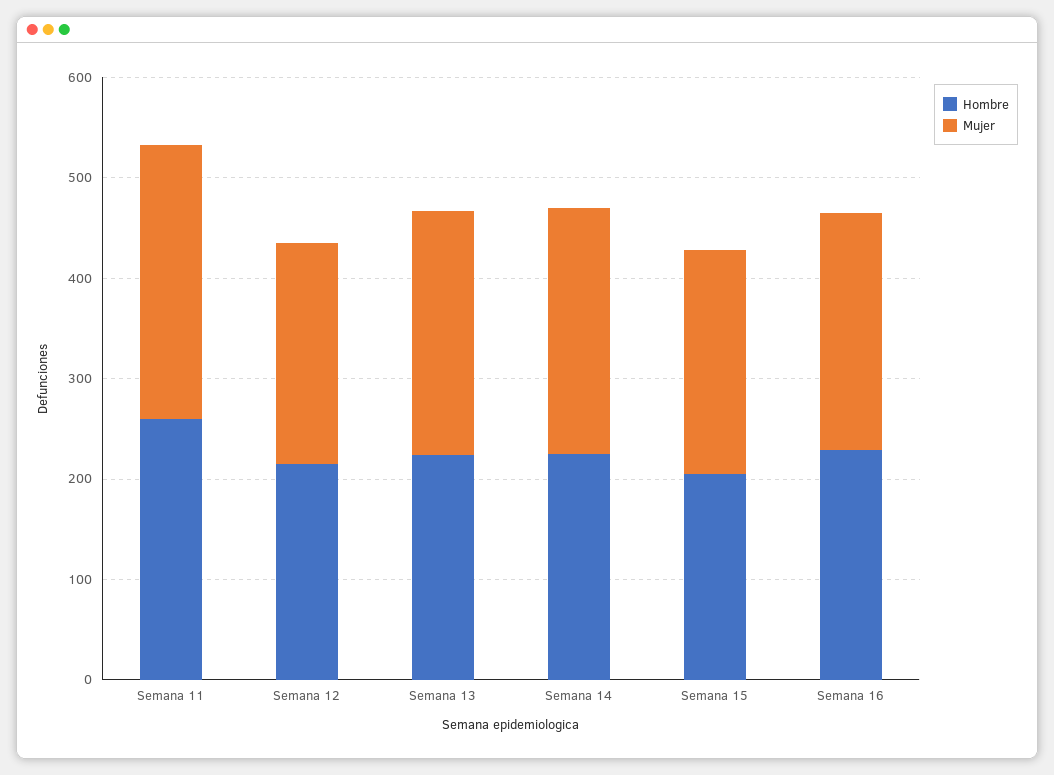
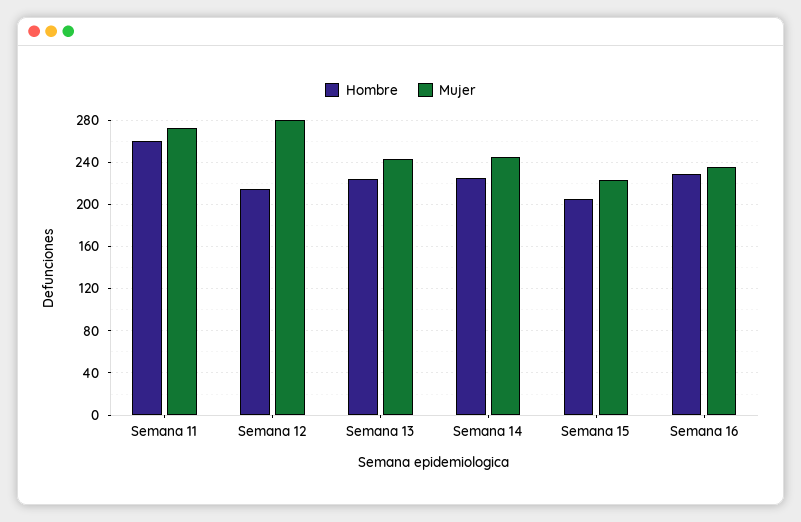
Mujer, Semana 12: 220 -> 280

